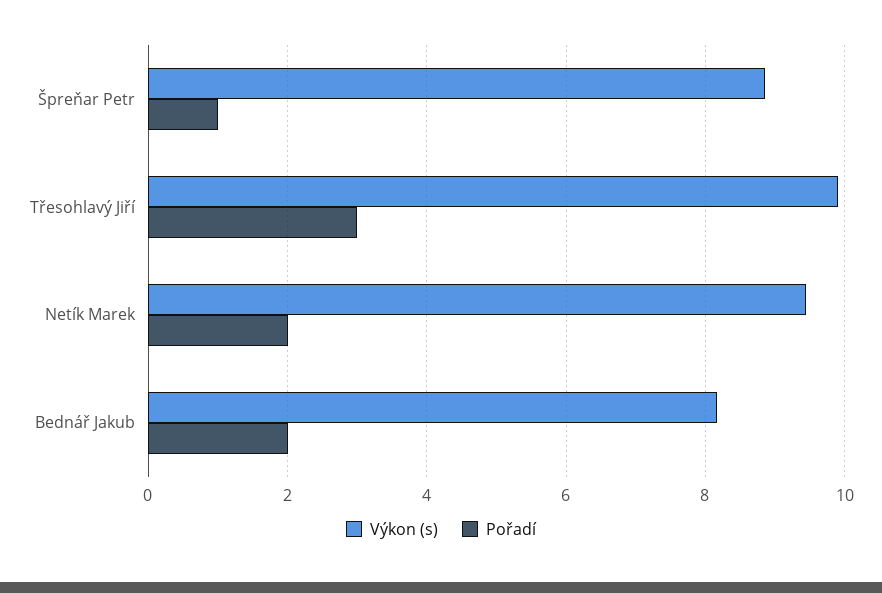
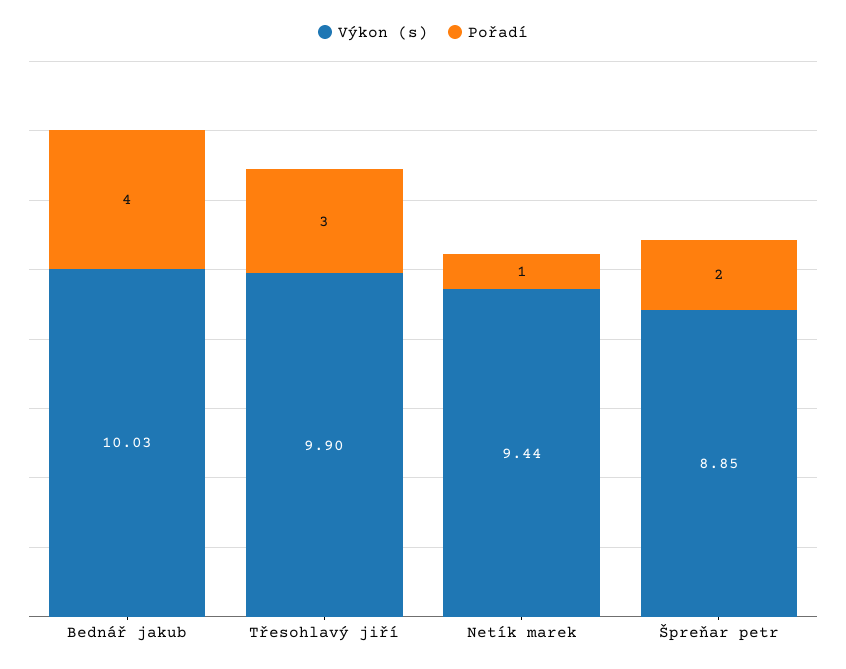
Pořadí, Špreňar Petr: 1 -> 2
Pořadí, Netík Marek: 2 -> 1
Výkon (s), Bednář Jakub: 8.2 -> 10.03
Pořadí, Bednář Jakub: 2 -> 4

